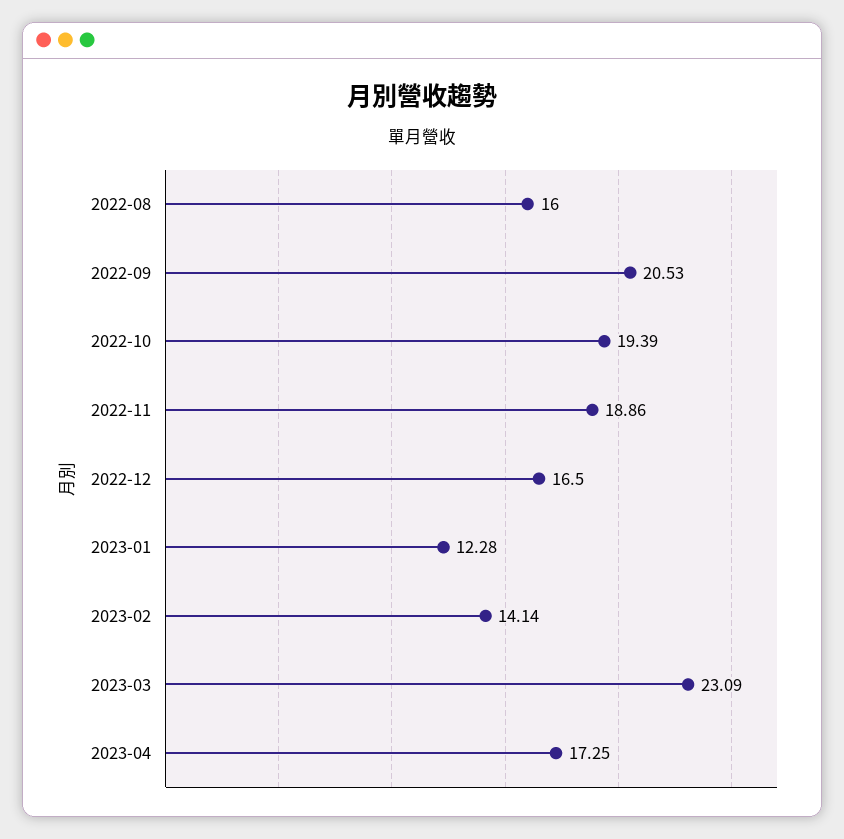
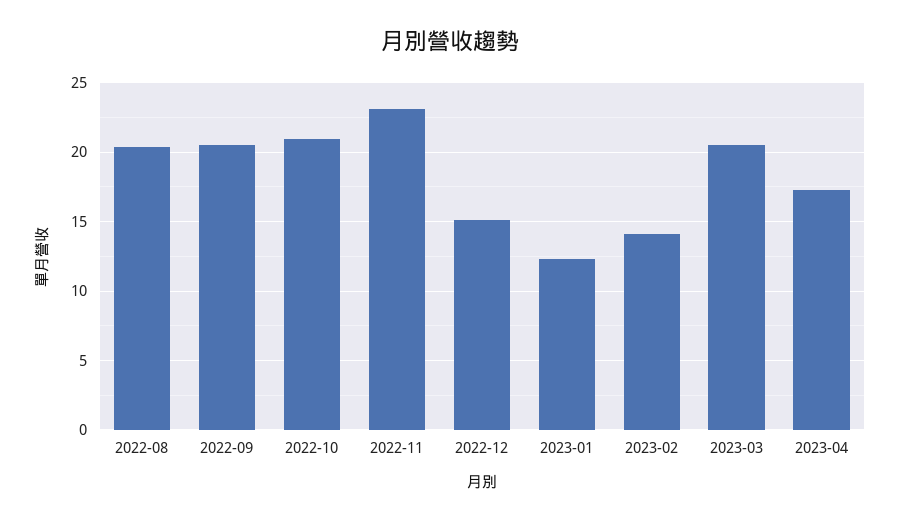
2022-08: 16 -> 20.5
2022-10: 19.39 -> 21
2022-11: 18.86 -> 23
2022-12: 16.5 -> 15
2023-03: 23.09 -> 20.5

